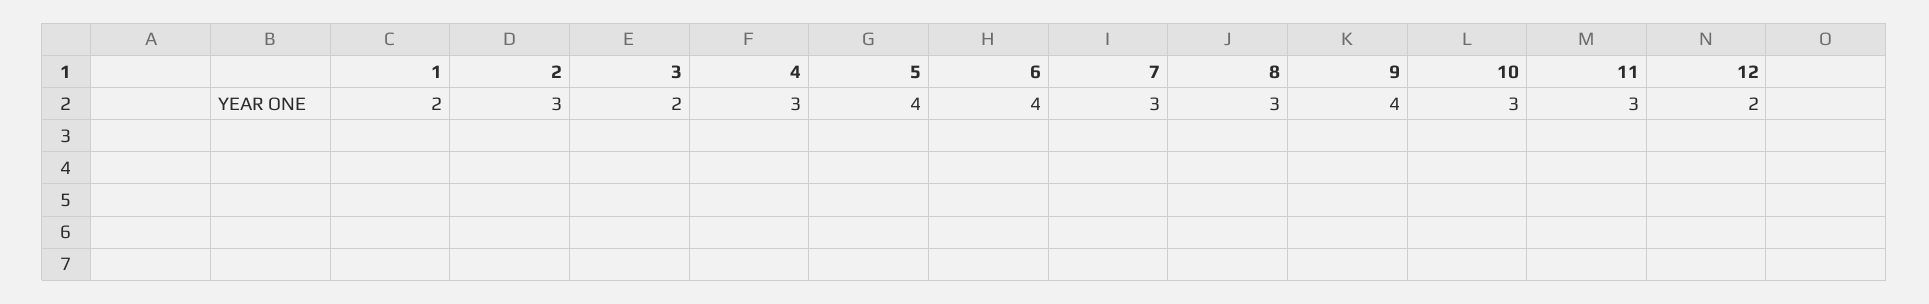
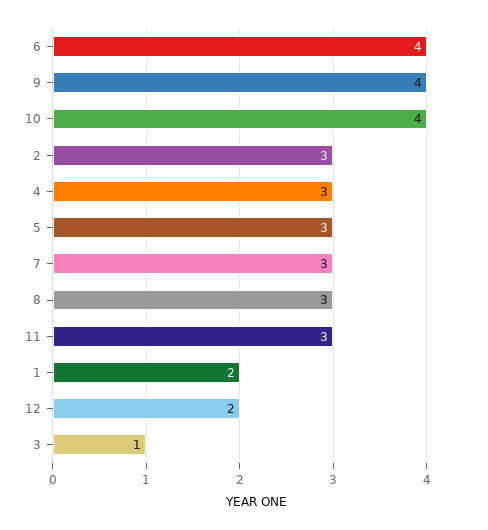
3: 2 -> 1
5: 4 -> 3
10: 3 -> 4

